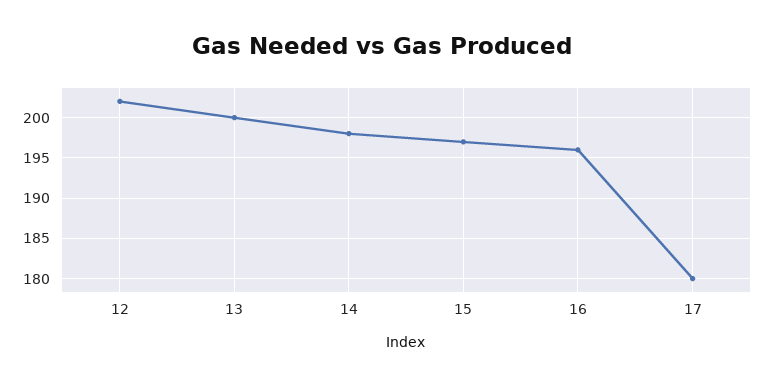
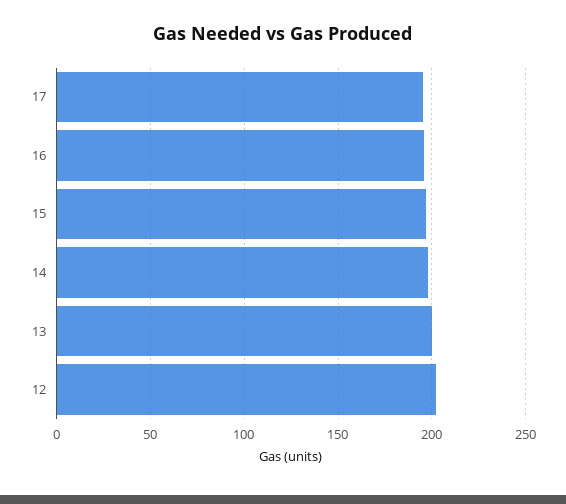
17: 180 -> 195

